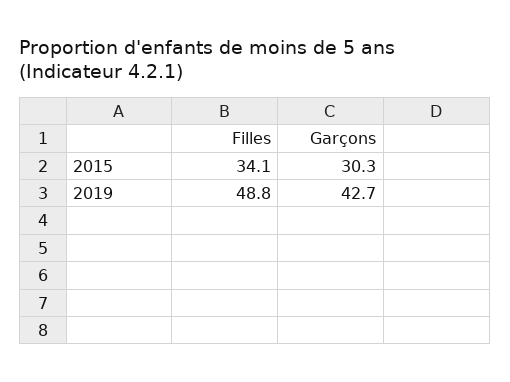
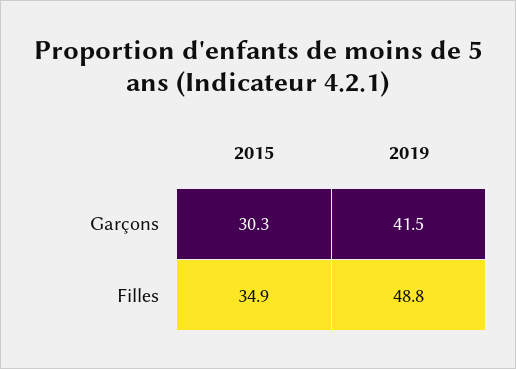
Filles, 2015: 34.1 -> 34.9
Garçons, 2019: 42.7 -> 41.5

